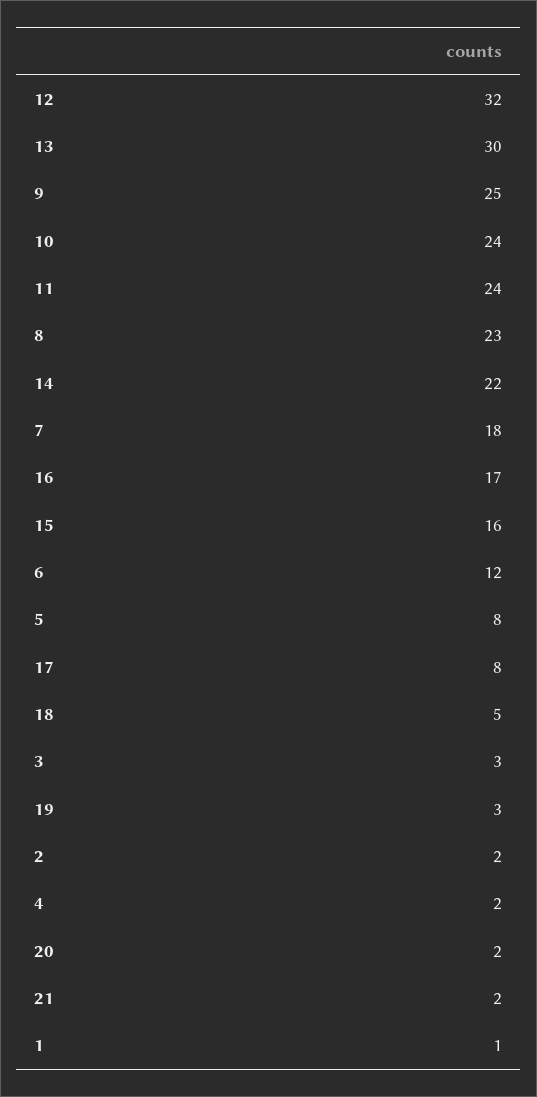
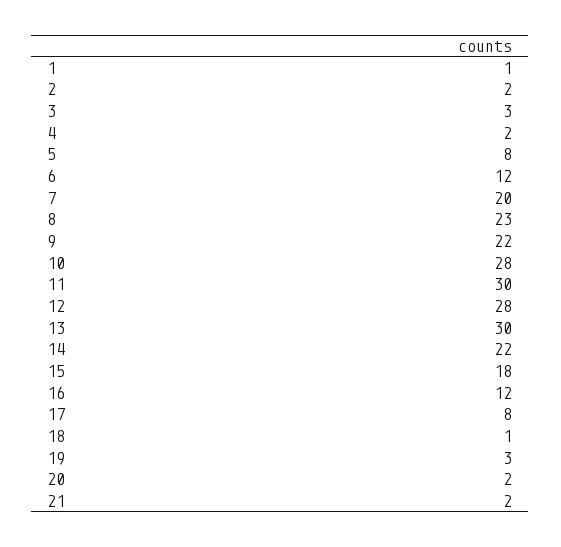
12: 32 -> 28
9: 25 -> 22
10: 24 -> 28
11: 24 -> 30
7: 18 -> 20
16: 17 -> 12
15: 16 -> 18
18: 5 -> 1

